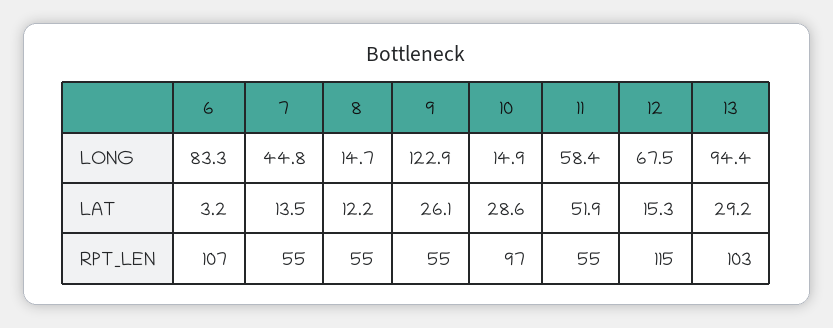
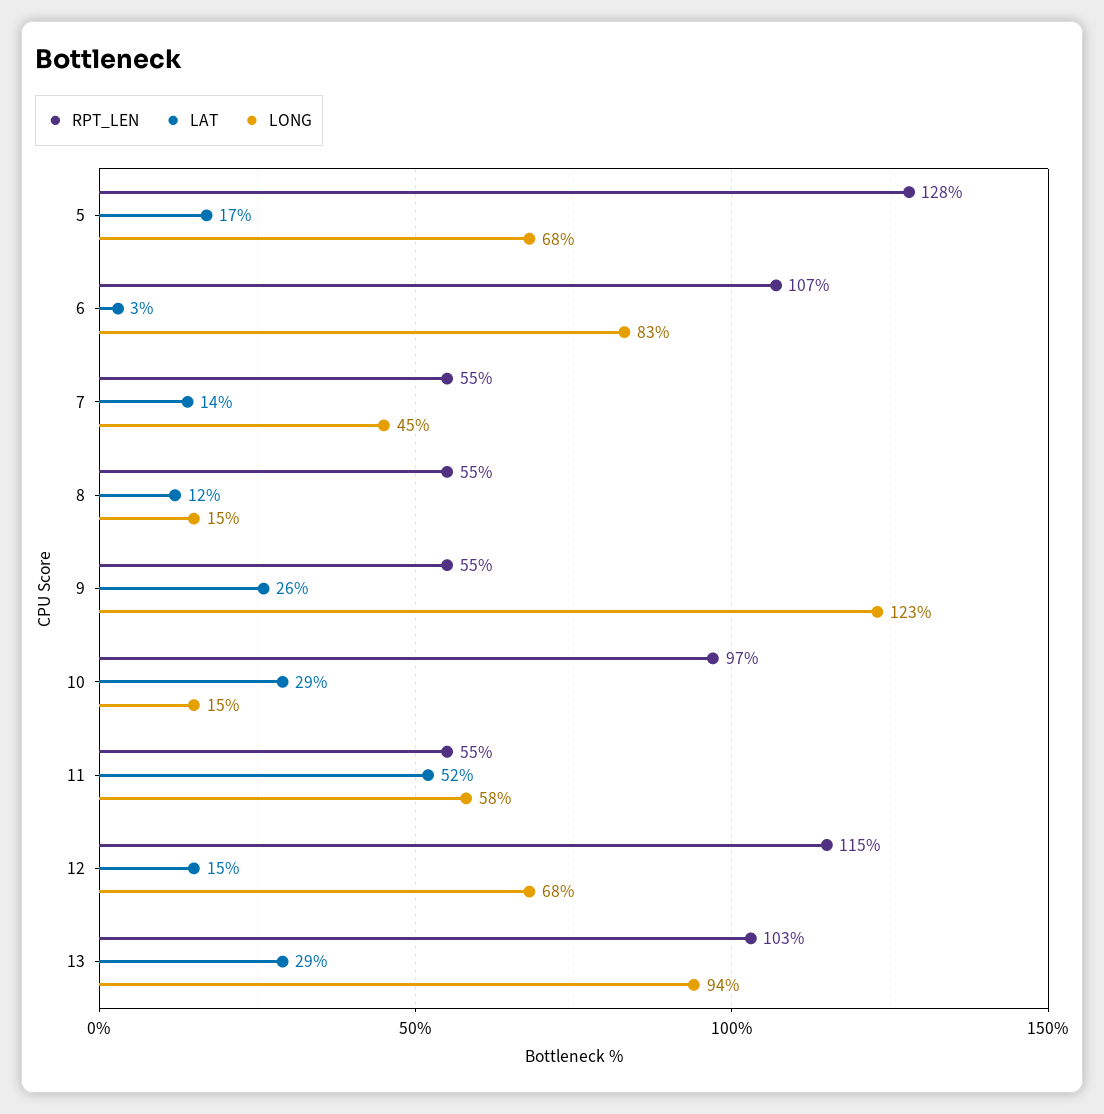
RPT_LEN, 5: none -> 128
LAT, 5: none -> 17
LONG, 5: none -> 68

